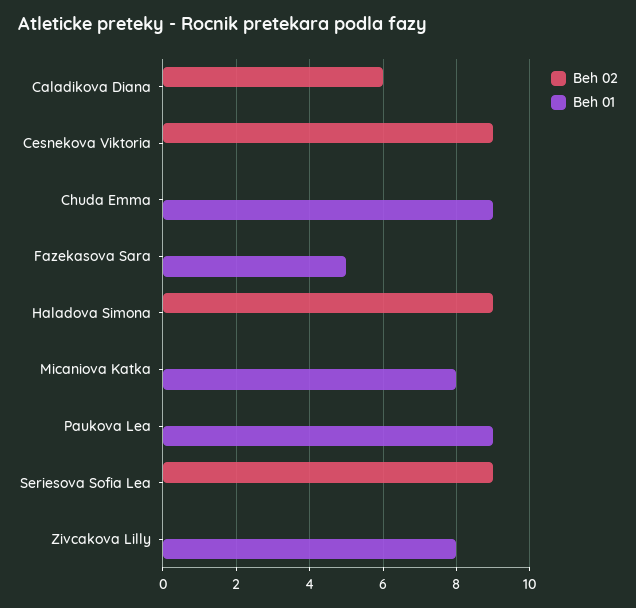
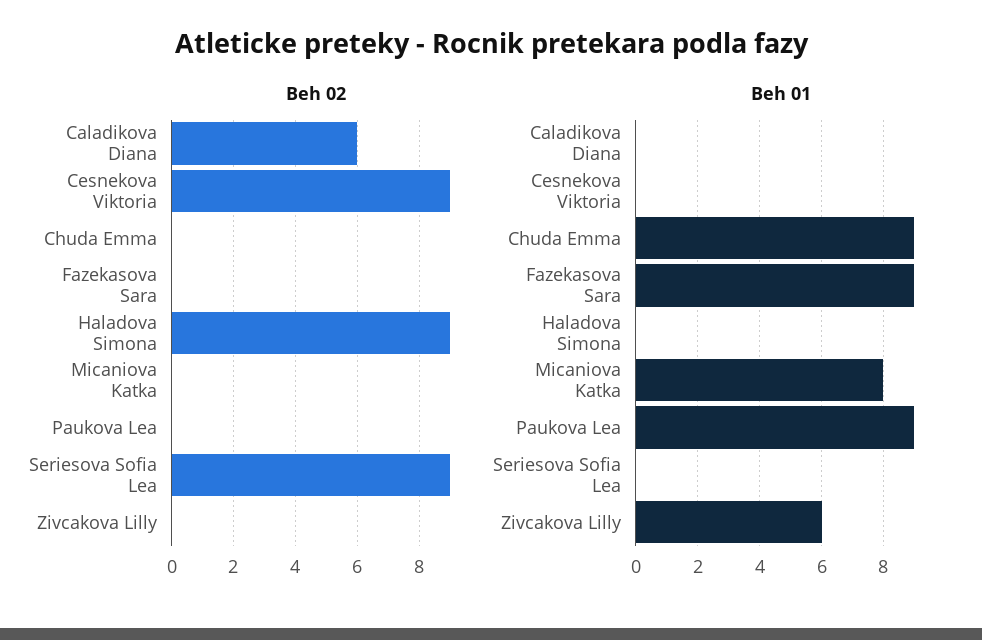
Beh 01, Fazekasova Sara: 5 -> 9
Beh 01, Zivcakova Lilly: 8 -> 6

